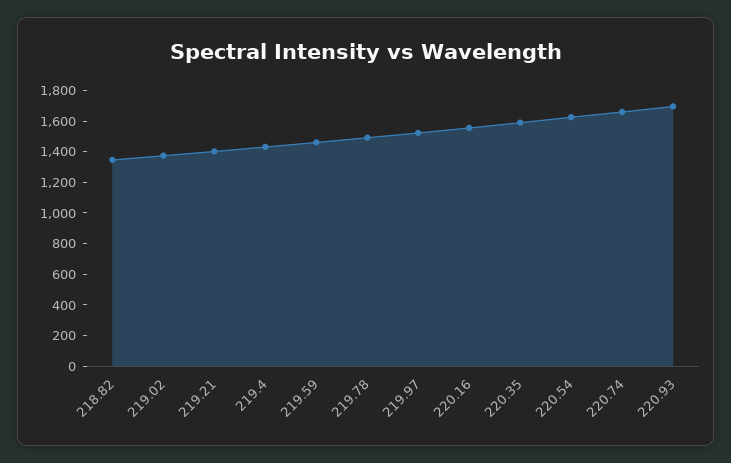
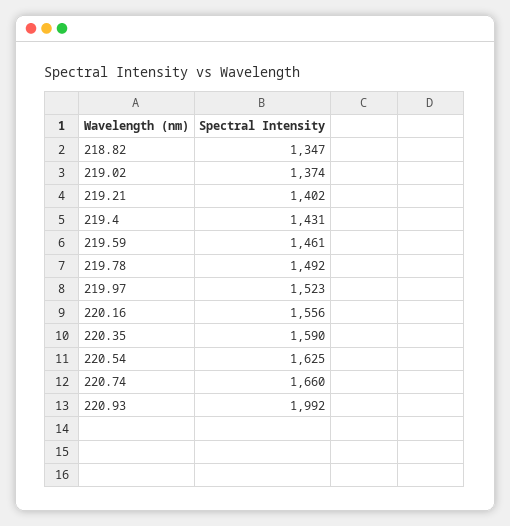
220.93: 1700 -> 1992

